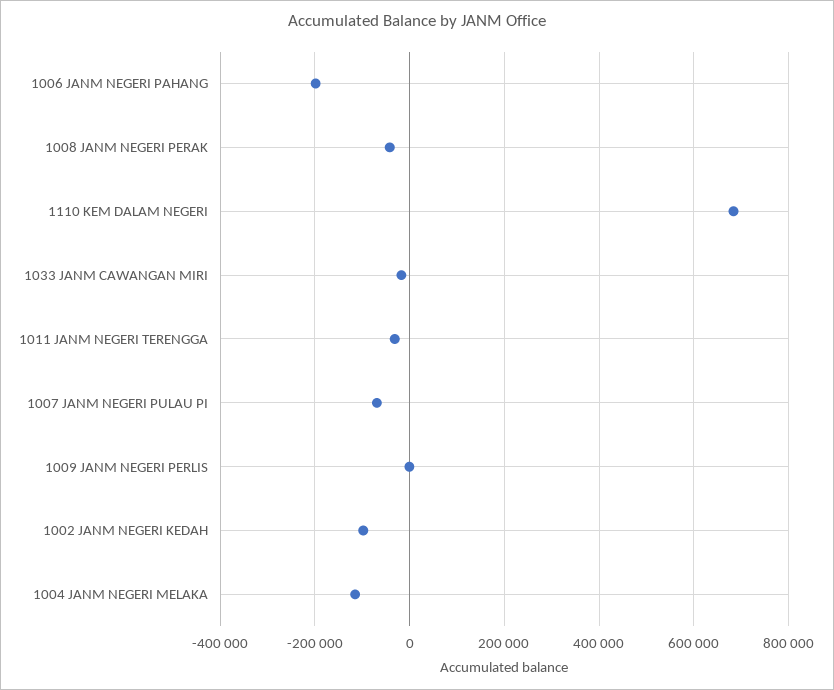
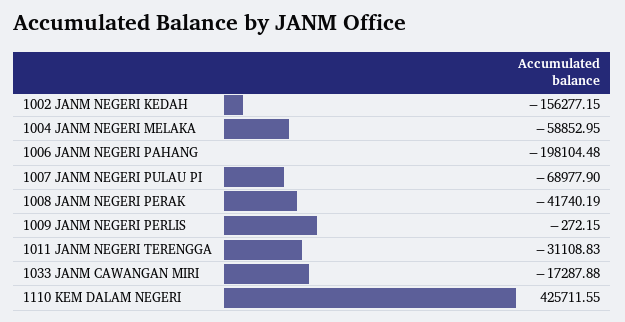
1110 KEM DALAM NEGERI: 680000 -> 425711.55
1002 JANM NEGERI KEDAH: -100000 -> -156277.15
1004 JANM NEGERI MELAKA: -120000 -> -58852.95

